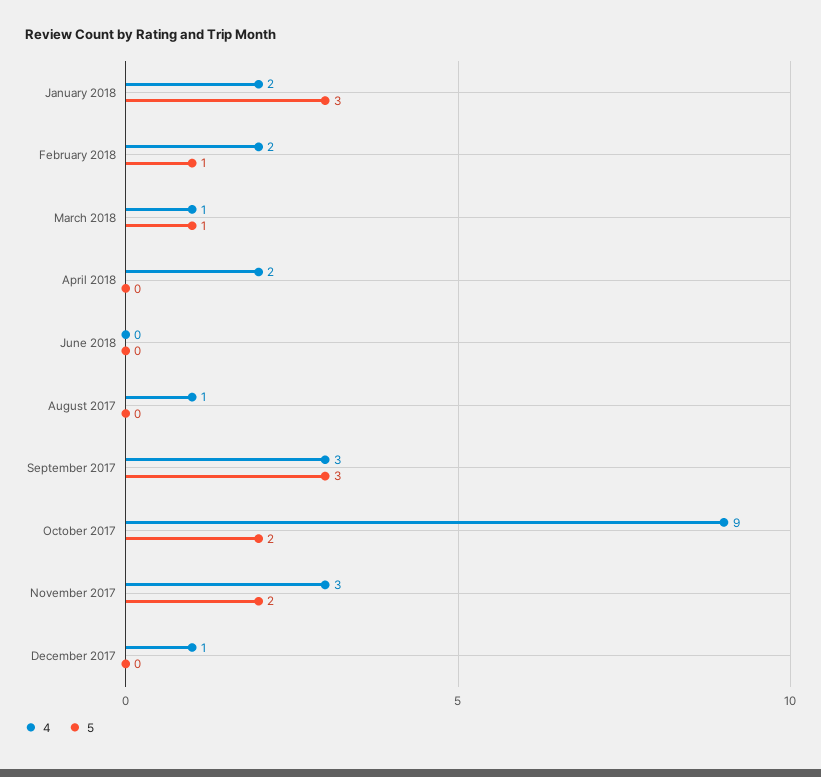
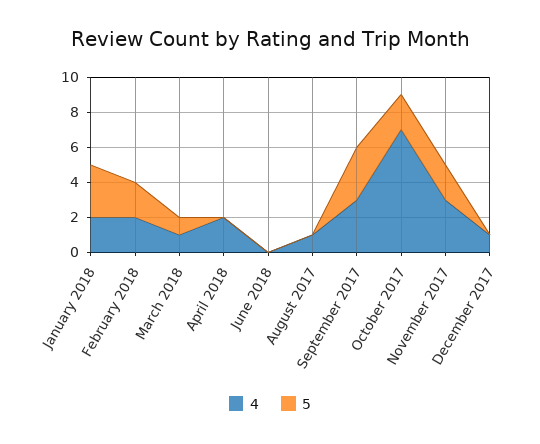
5, February 2018: 1 -> 2
4, October 2017: 9 -> 7

